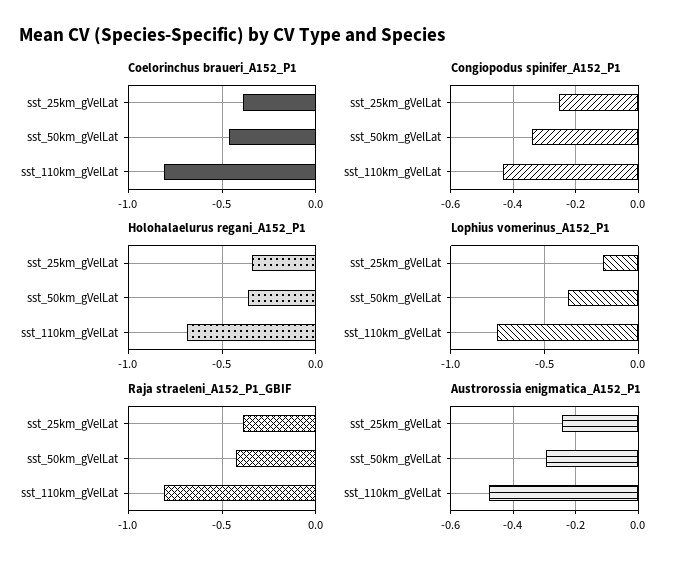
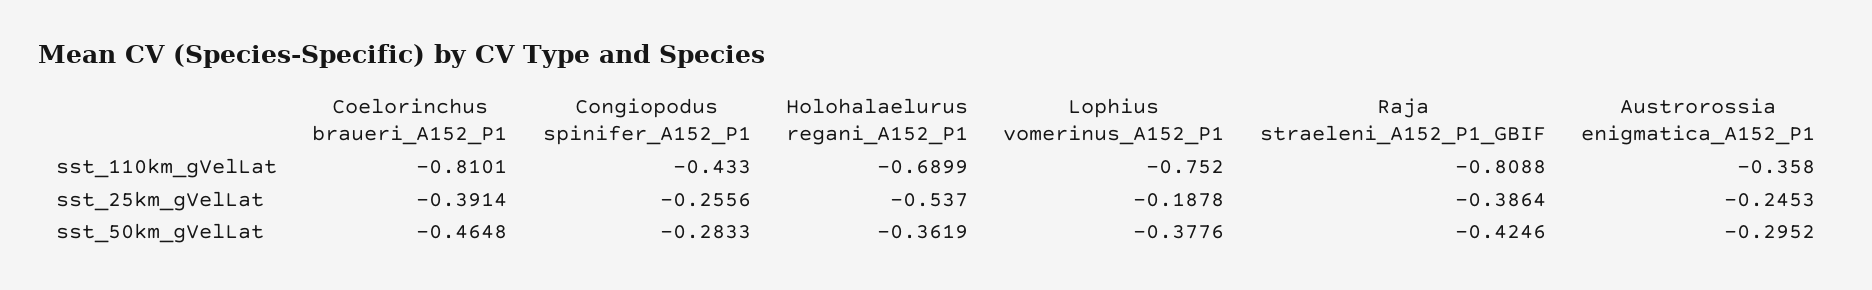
Congiopodus spinifer_A152_P1, sst_50km_gVelLat: -0.34 -> -0.2833
Holohalaelurus regani_A152_P1, sst_25km_gVelLat: -0.35 -> -0.537
Austrorossia enigmatica_A152_P1, sst_110km_gVelLat: -0.48 -> -0.358

